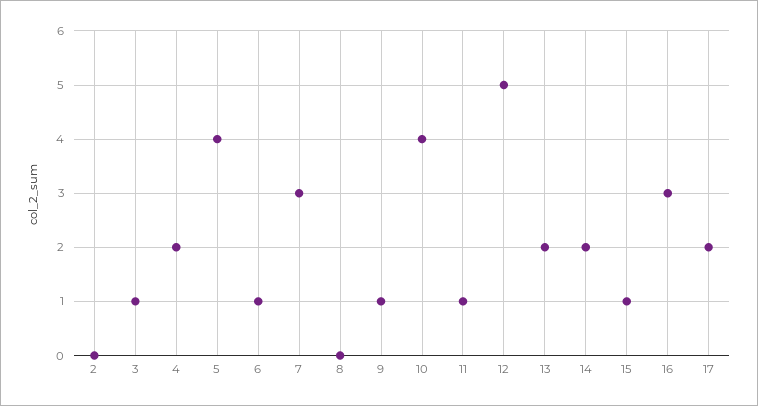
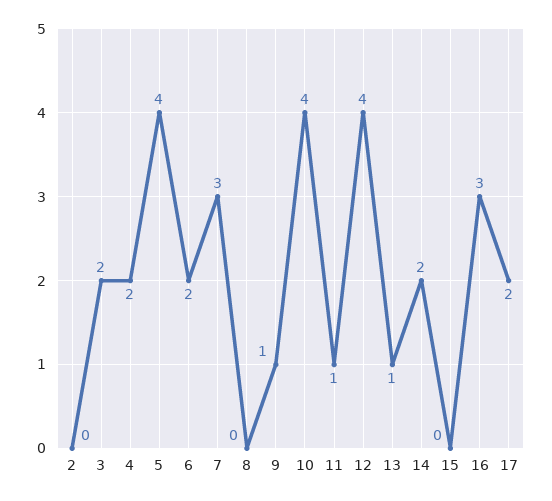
3: 1 -> 2
6: 1 -> 2
12: 5 -> 4
13: 2 -> 1
15: 1 -> 0

